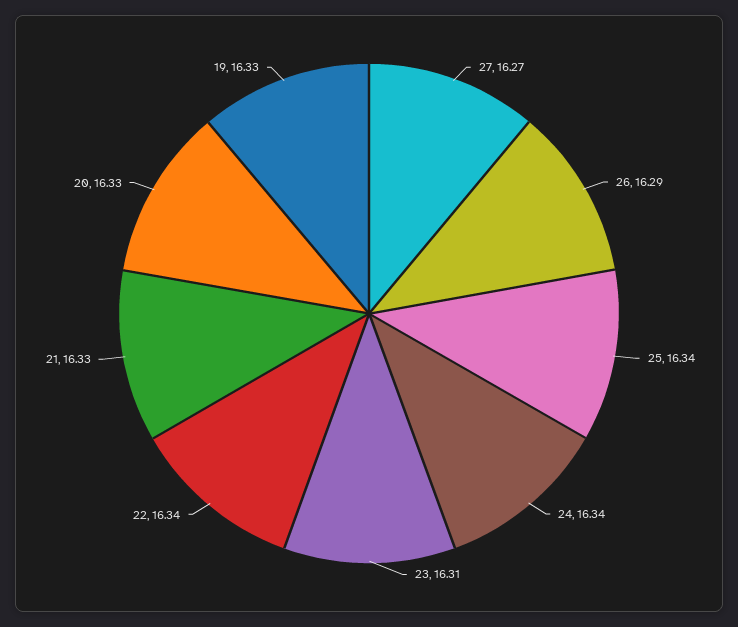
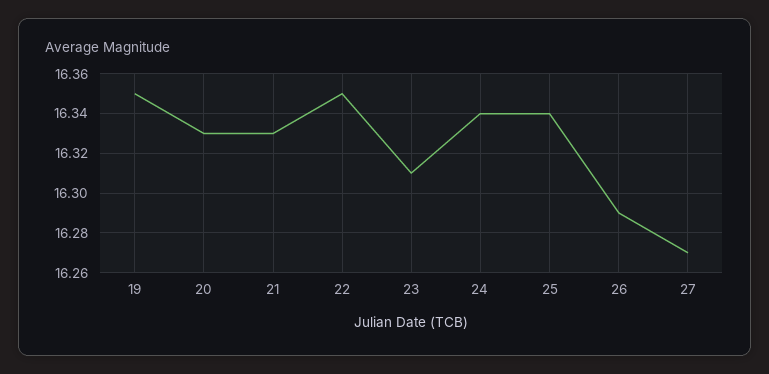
22: 16.34 -> 16.35
19: 16.33 -> 16.35

